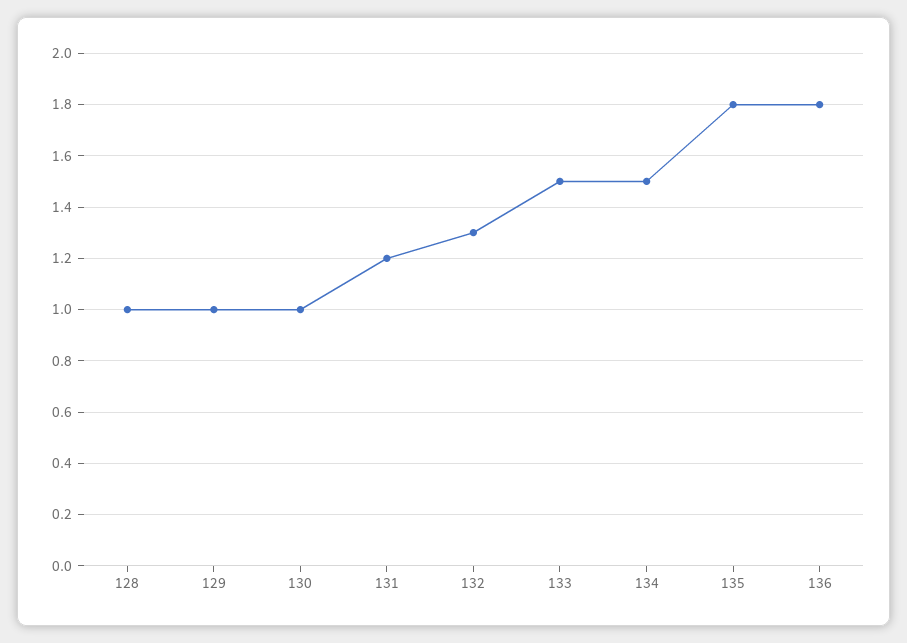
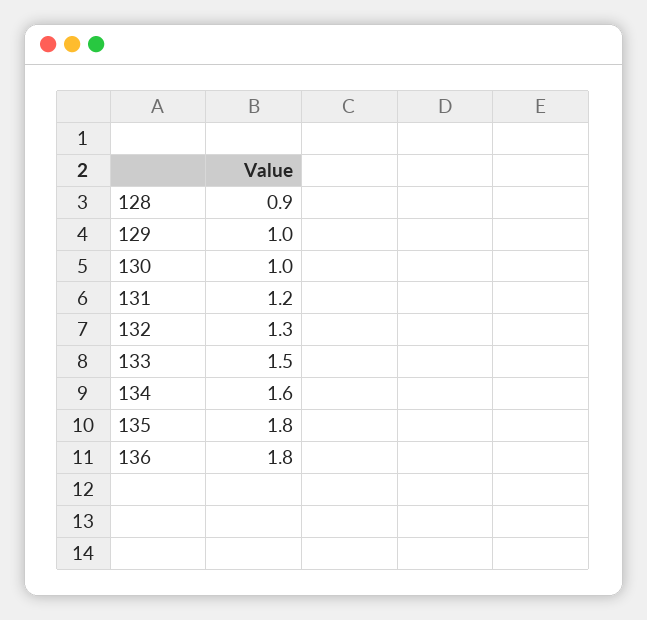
128: 1 -> 0.9
134: 1.5 -> 1.6

